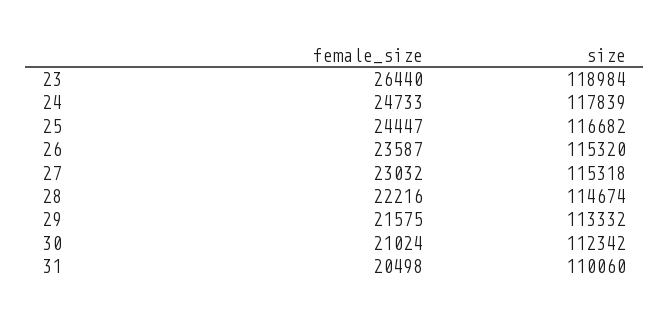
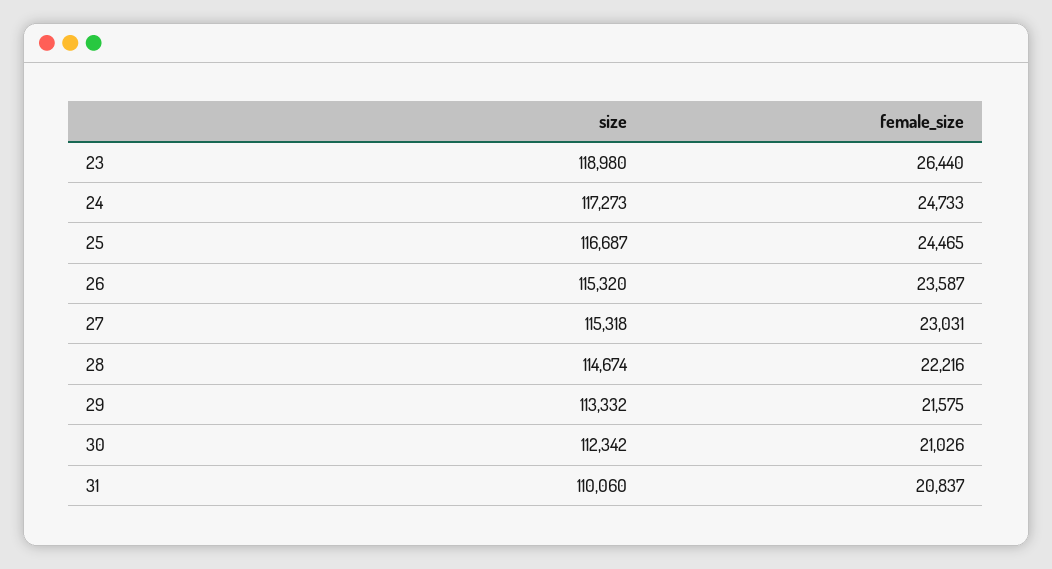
size, 23: 118984 -> 118980
size, 24: 117839 -> 117273
female_size, 25: 24447 -> 24465
size, 25: 116682 -> 116687
female_size, 27: 23032 -> 23031
female_size, 30: 21024 -> 21026
female_size, 31: 20498 -> 20837

